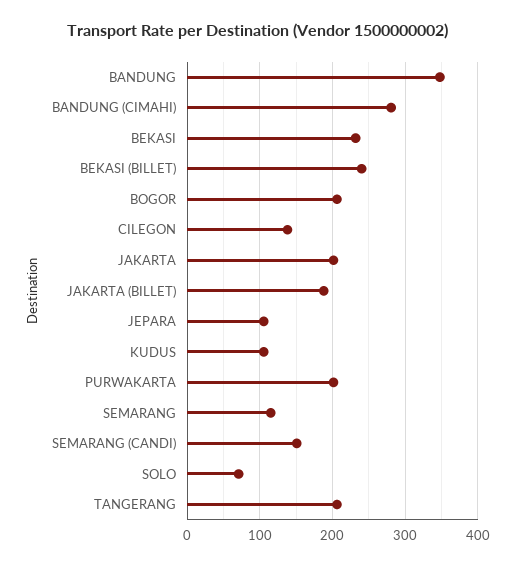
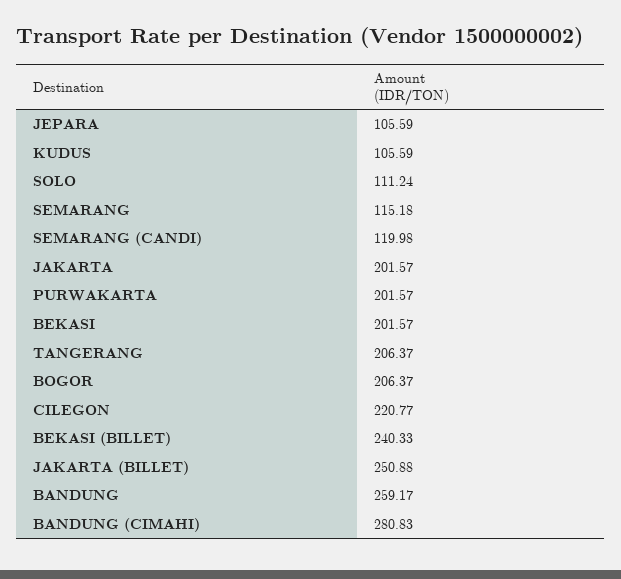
BANDUNG: 350 -> 259.17
BEKASI: 230 -> 201.57
CILEGON: 140 -> 220.77
JAKARTA (BILLET): 190 -> 250.88
SEMARANG (CANDI): 150 -> 119.98
SOLO: 70 -> 111.24

